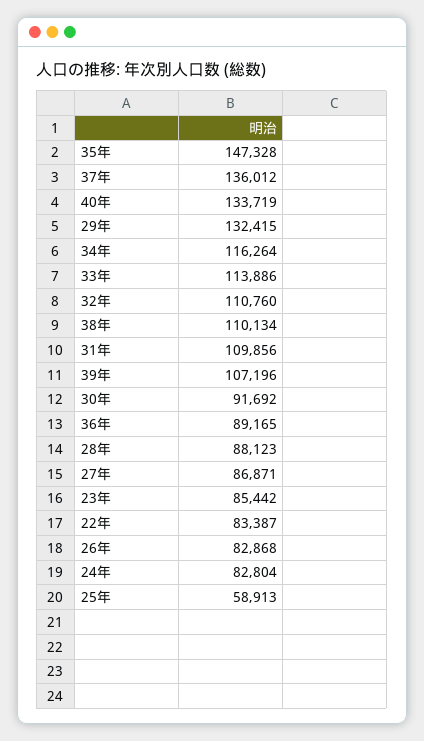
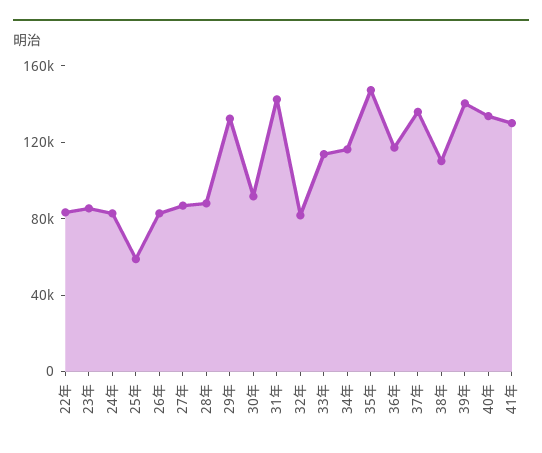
32年: 110760 -> 80000
31年: 109856 -> 140000
39年: 107196 -> 140000
36年: 89165 -> 120000
41年: none -> 130000

